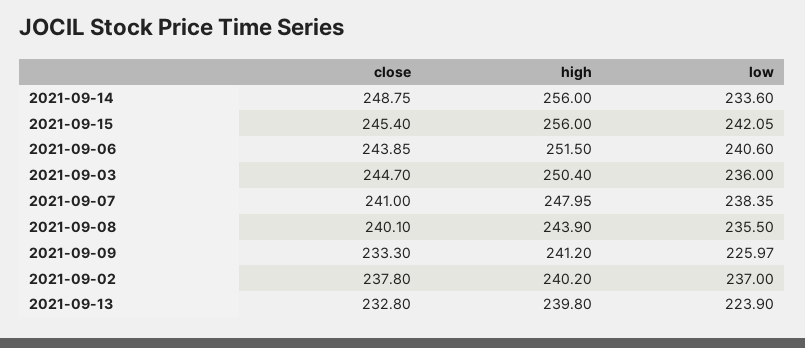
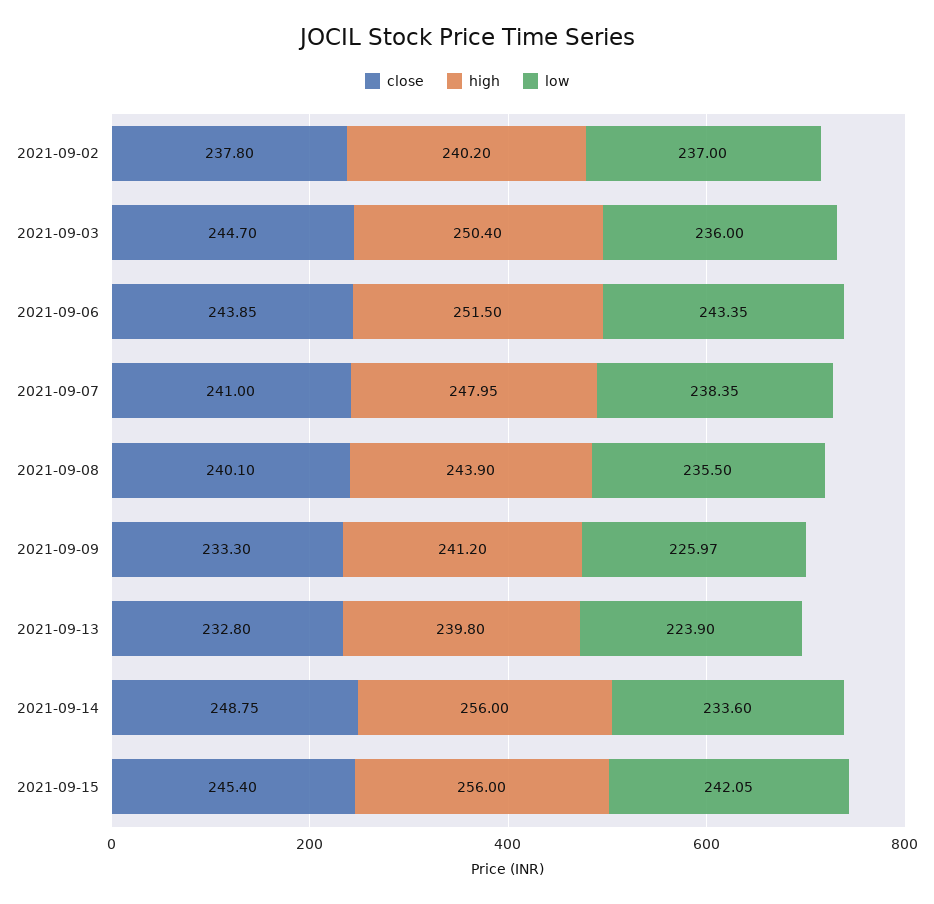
low, 2021-09-06: 240.6 -> 243.35

